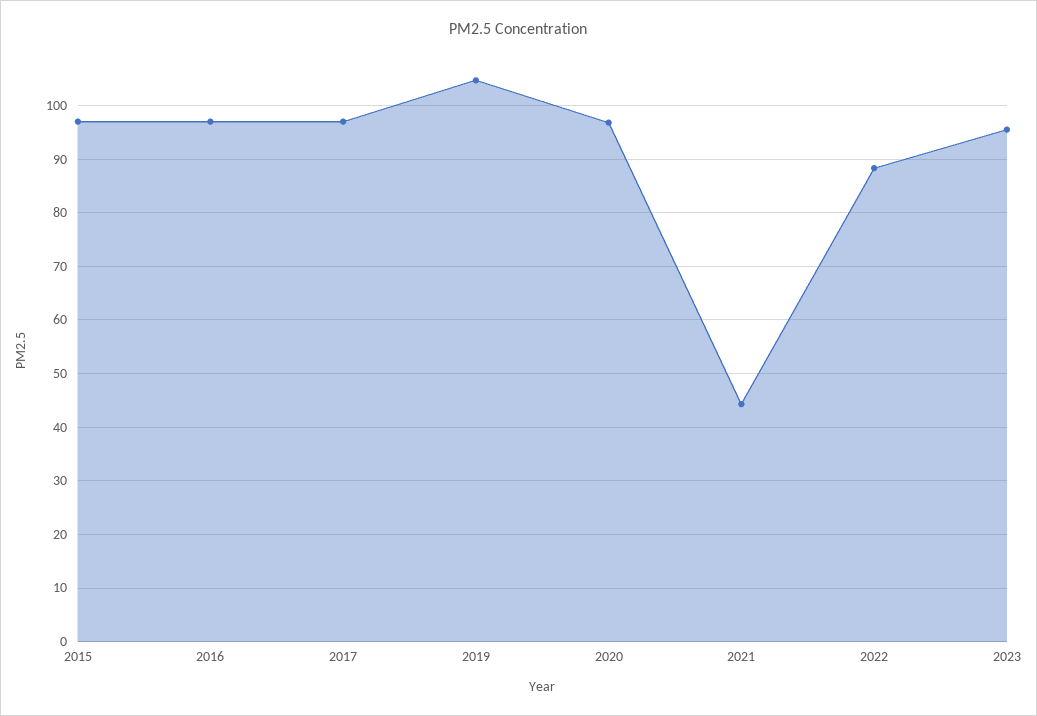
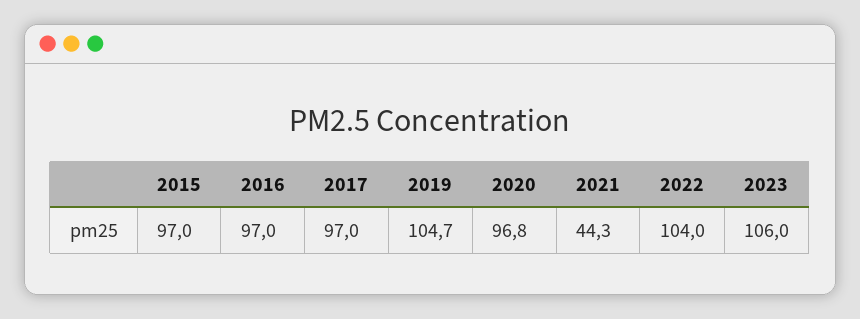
2022: 88 -> 104
2023: 96 -> 106

